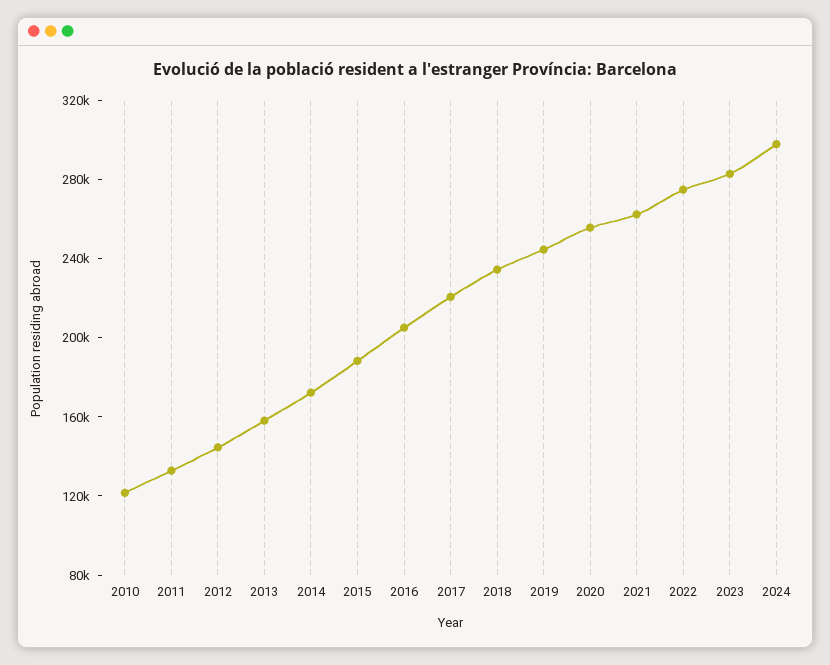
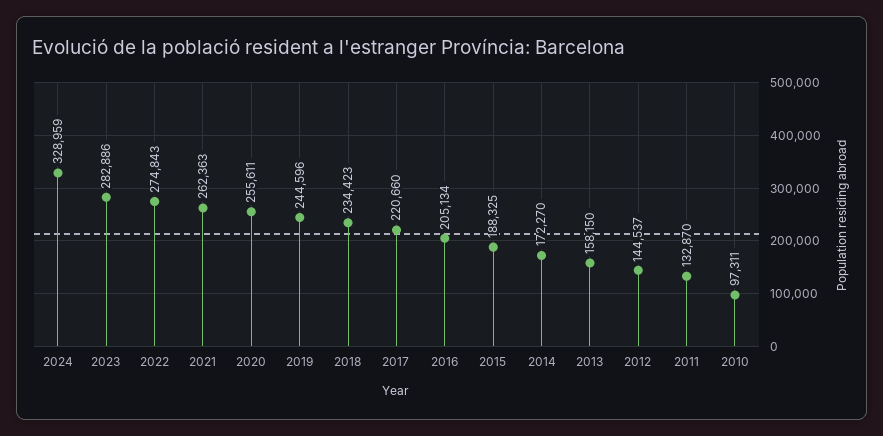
2010: 120000 -> 97311
2024: 300000 -> 328959

